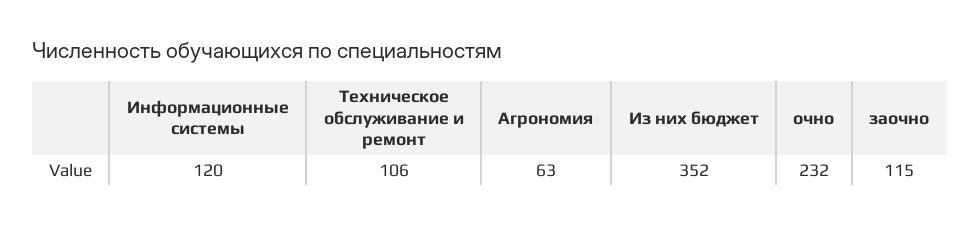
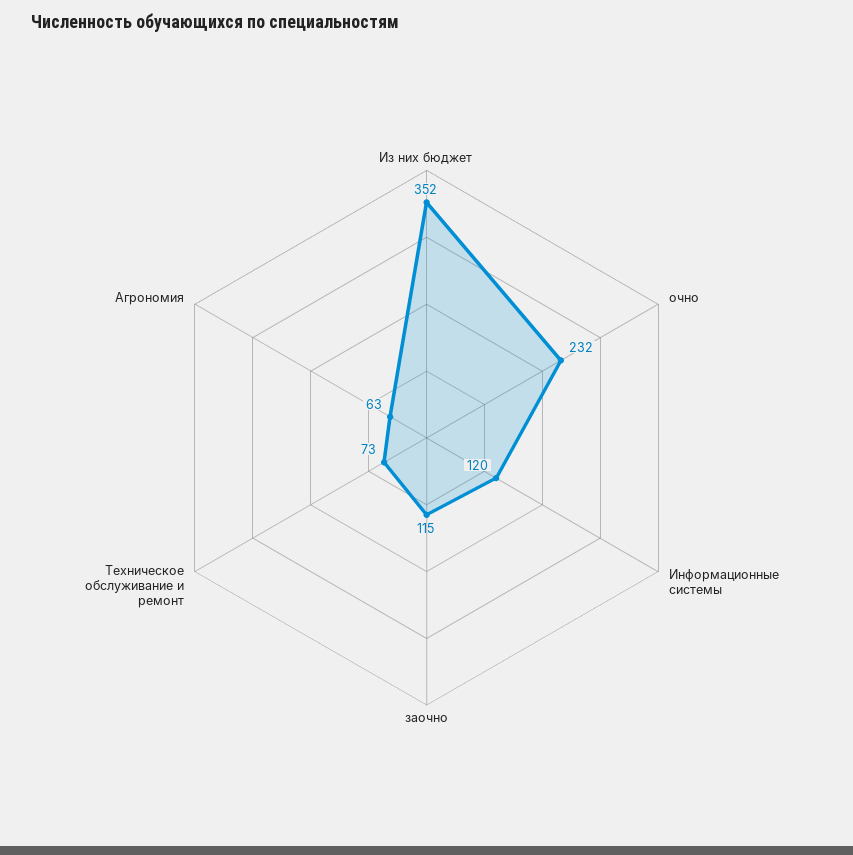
Техническое обслуживание и ремонт: 106 -> 73

